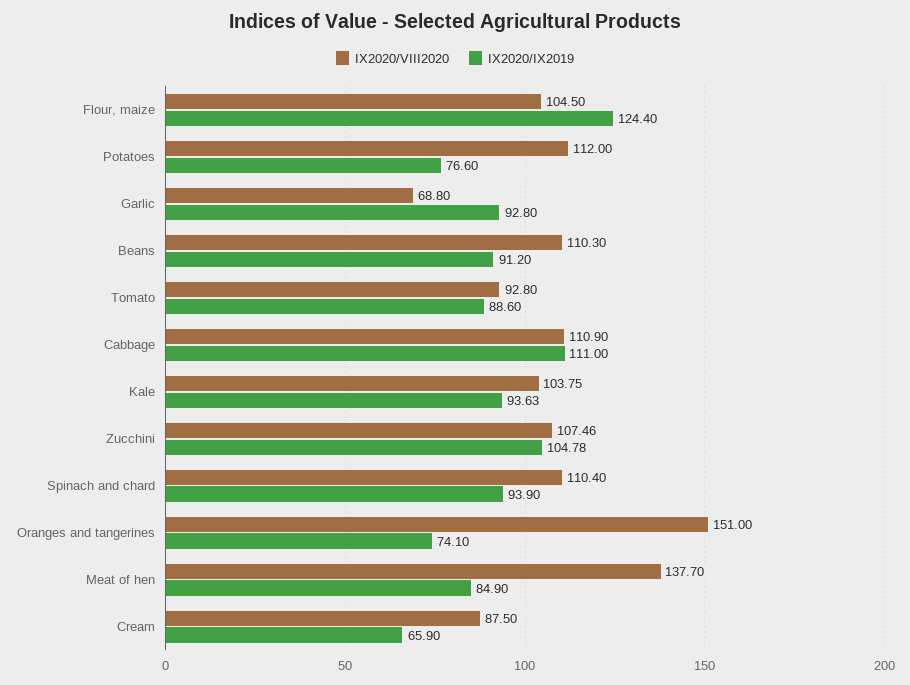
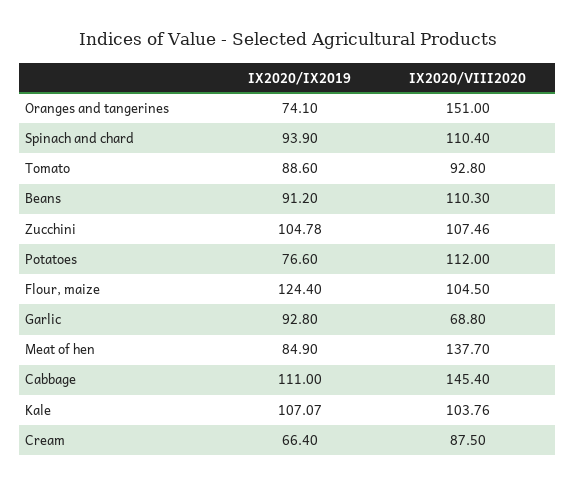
IX2020/VIII2020, Cabbage: 110.9 -> 145.4
IX2020/VIII2020, Kale: 103.75 -> 103.76
IX2020/IX2019, Kale: 93.63 -> 107.07
IX2020/IX2019, Cream: 65.9 -> 66.4

